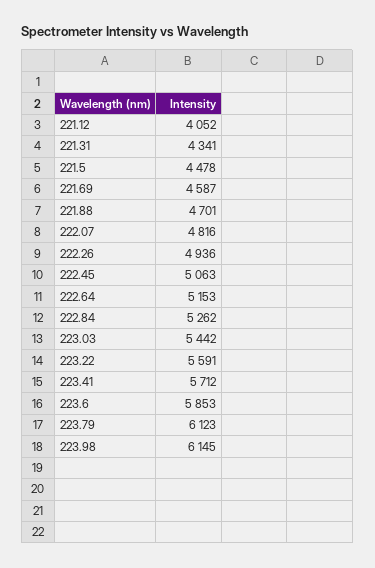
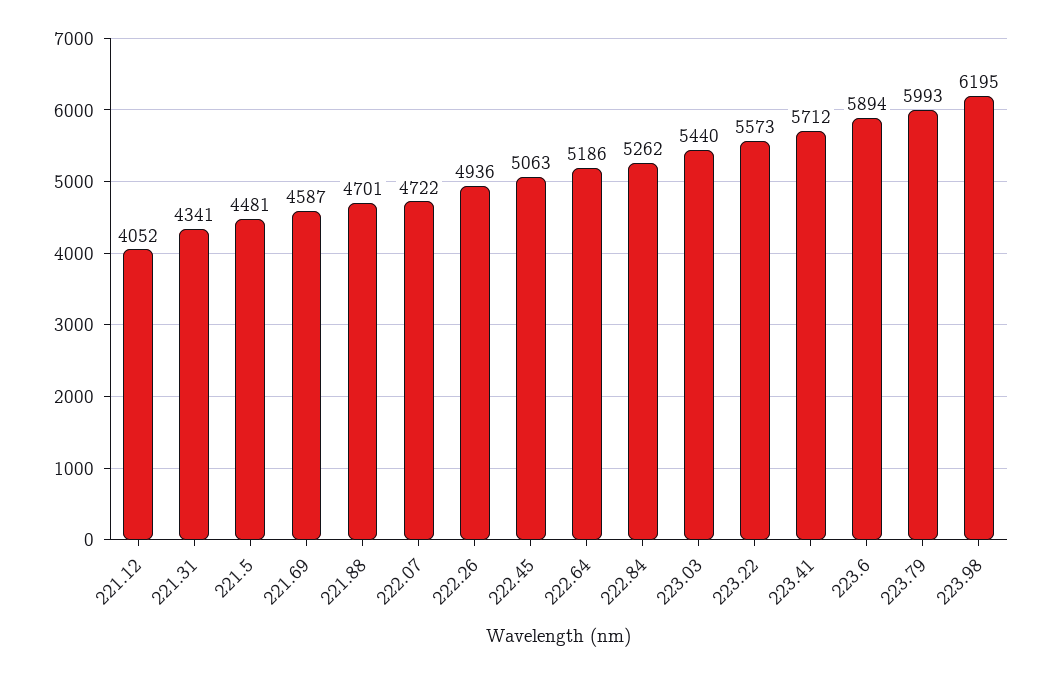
221.5: 4478 -> 4481
222.07: 4816 -> 4722
222.64: 5153 -> 5186
223.03: 5442 -> 5440
223.22: 5591 -> 5573
223.6: 5853 -> 5894
223.79: 6123 -> 5993
223.98: 6145 -> 6195

